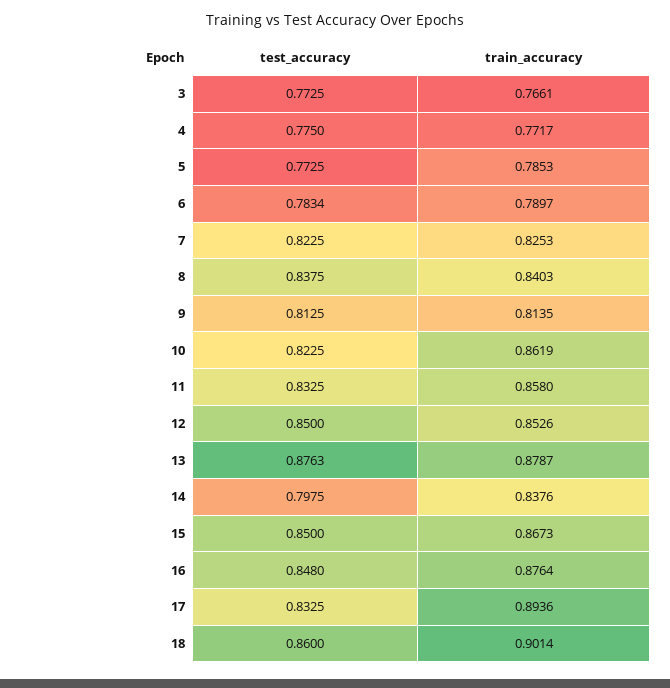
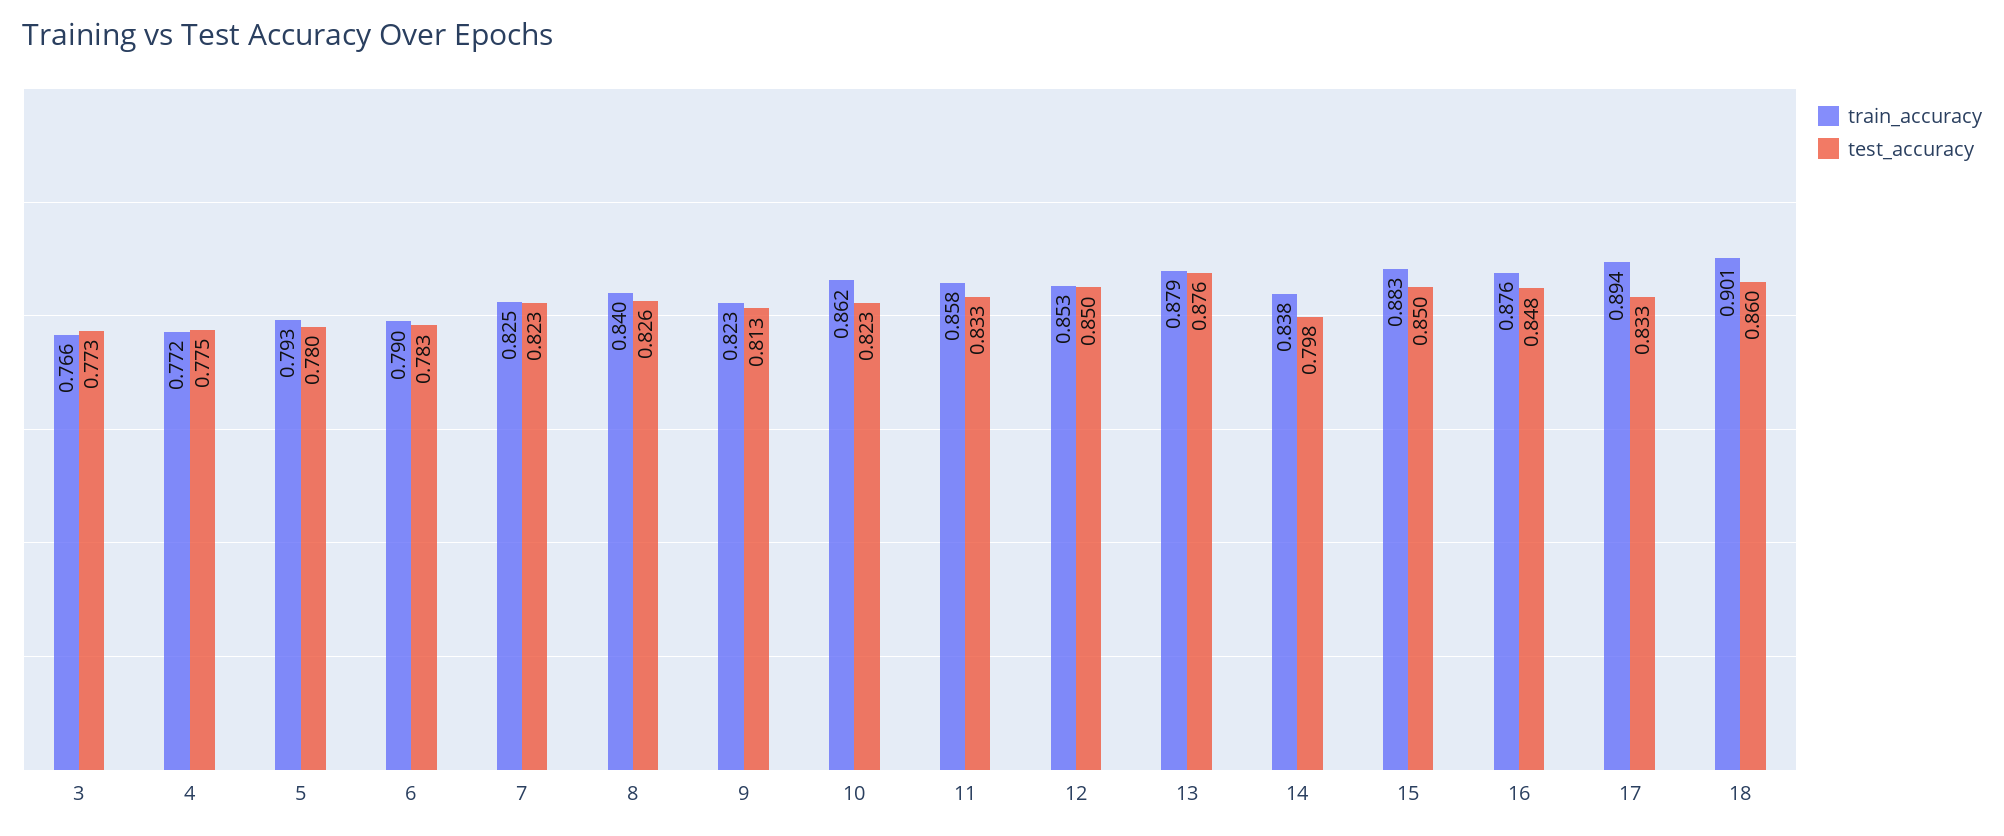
test_accuracy, 5: 0.7725 -> 0.78
train_accuracy, 5: 0.7853 -> 0.793
test_accuracy, 8: 0.8375 -> 0.826
train_accuracy, 9: 0.8135 -> 0.823
train_accuracy, 15: 0.8673 -> 0.883

